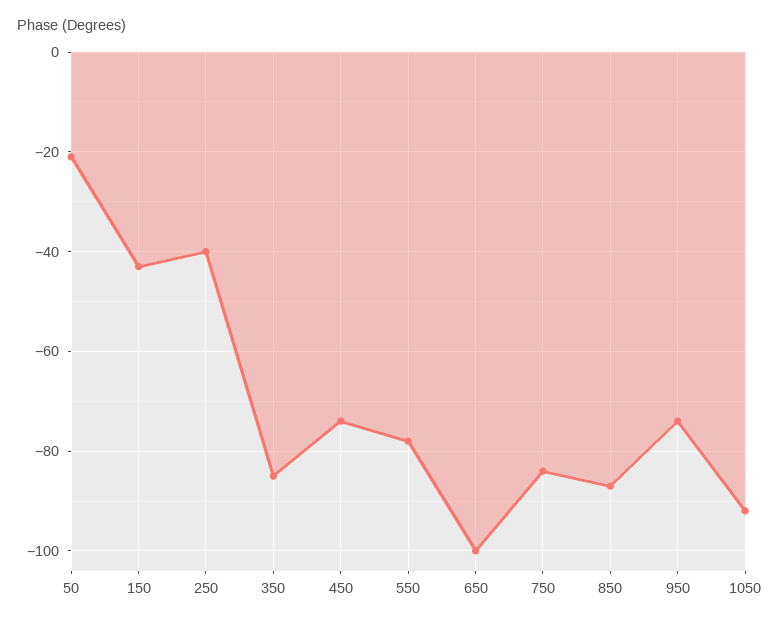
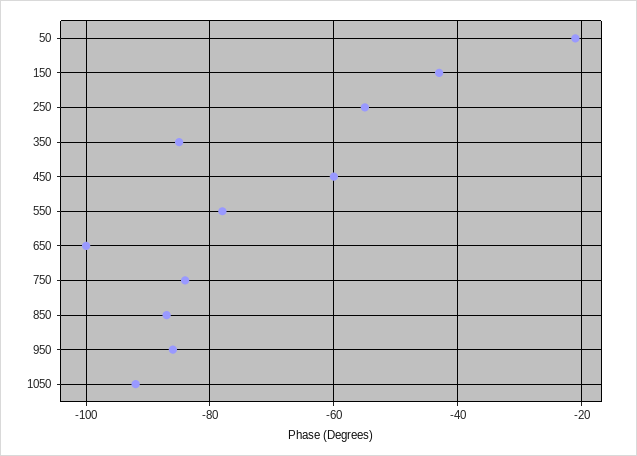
250: -40 -> -55
450: -75 -> -60
950: -75 -> -85

